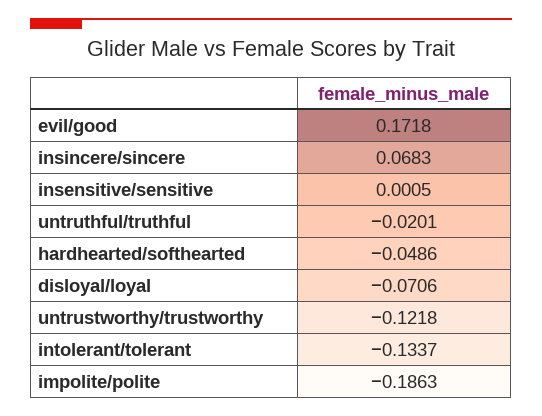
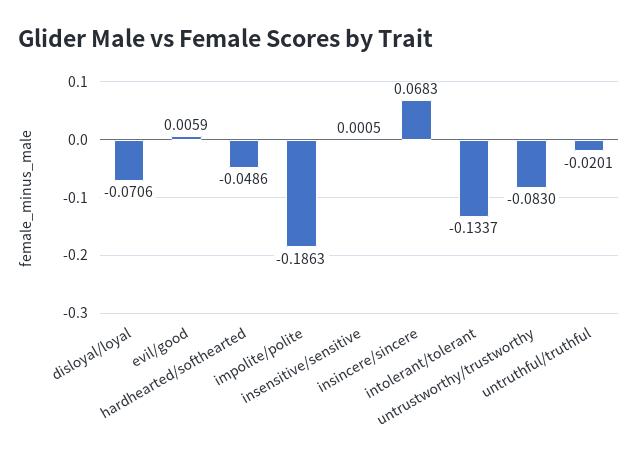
evil/good: 0.1718 -> 0.0059
untrustworthy/trustworthy: -0.1218 -> -0.083

